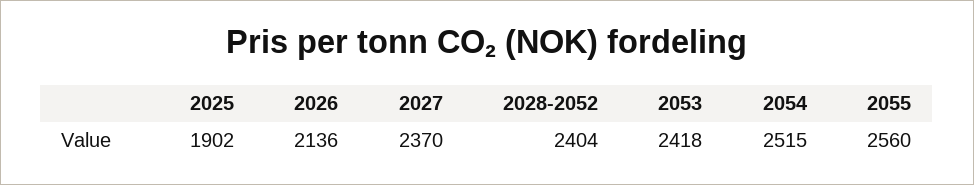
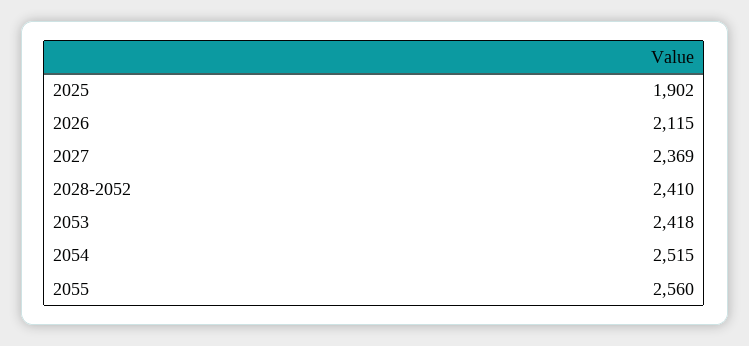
2026: 2136 -> 2115
2027: 2370 -> 2369
2028-2052: 2404 -> 2410

